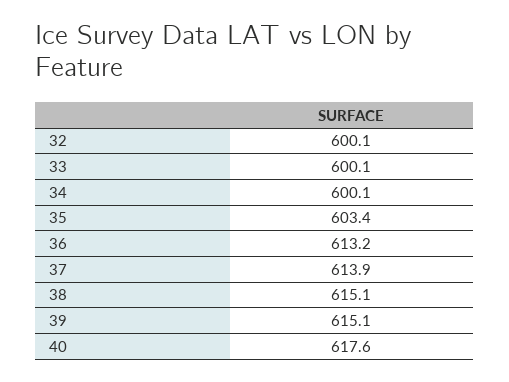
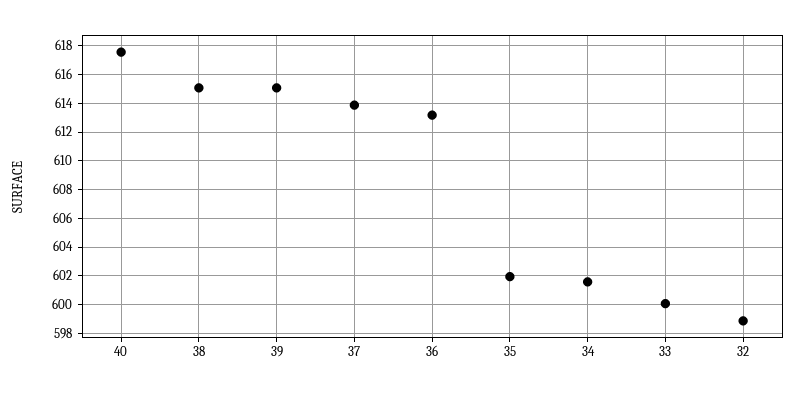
32: 600.1 -> 599
34: 600.1 -> 601.5
35: 603.4 -> 602

